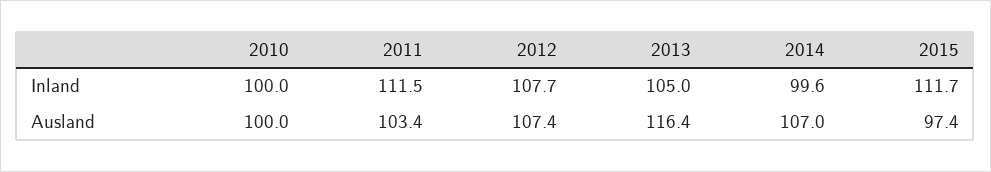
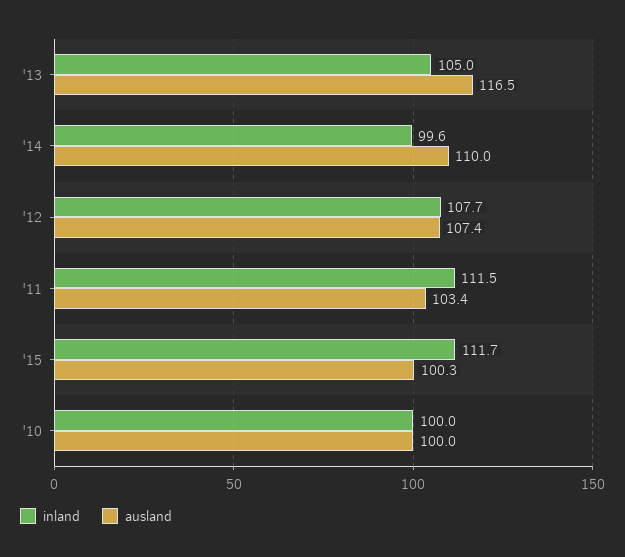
Ausland, 2013: 116.4 -> 116.5
Ausland, 2014: 107 -> 110
Ausland, 2015: 97.4 -> 100.3

